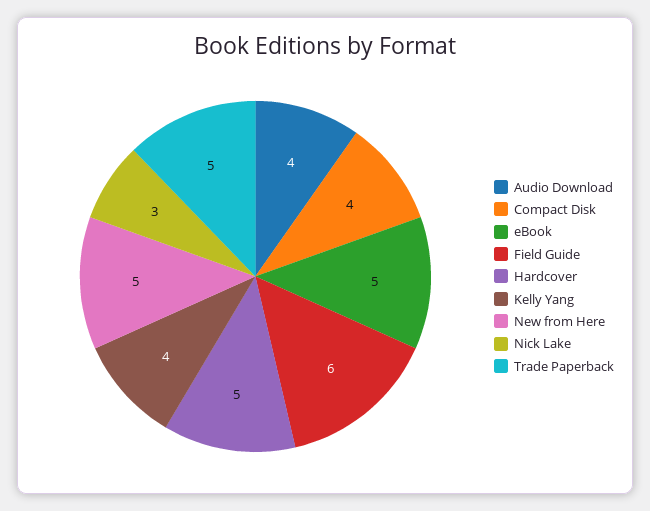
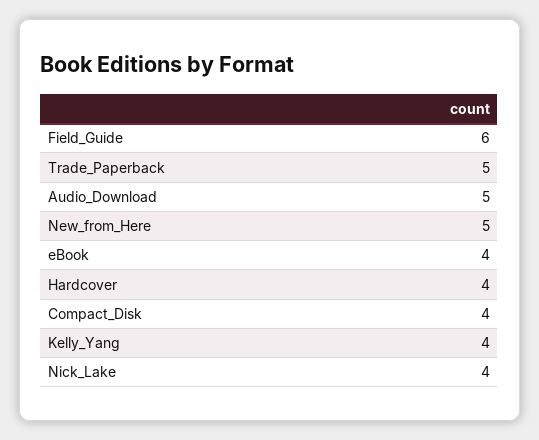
Audio Download: 4 -> 5
eBook: 5 -> 4
Hardcover: 5 -> 4
Nick Lake: 3 -> 4

